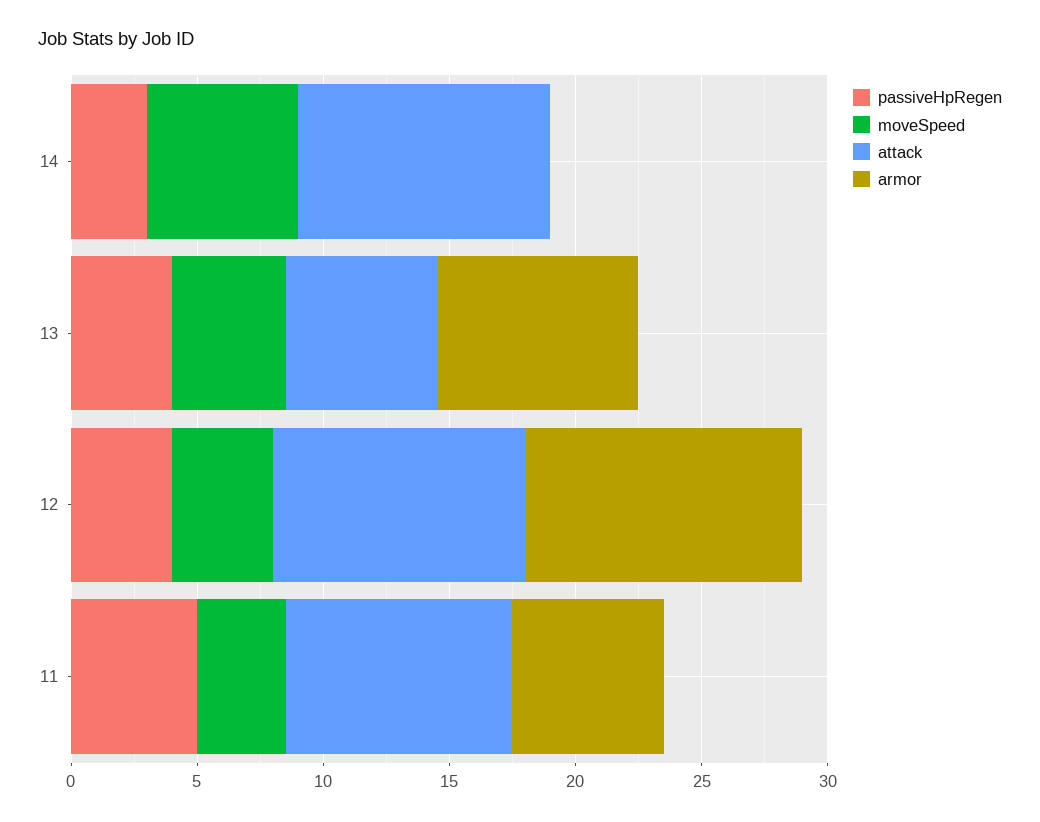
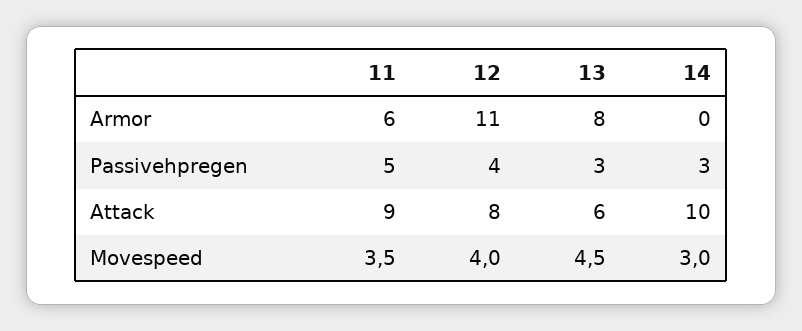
moveSpeed, 14: 6 -> 3
passiveHpRegen, 13: 4 -> 3
attack, 12: 10 -> 8

